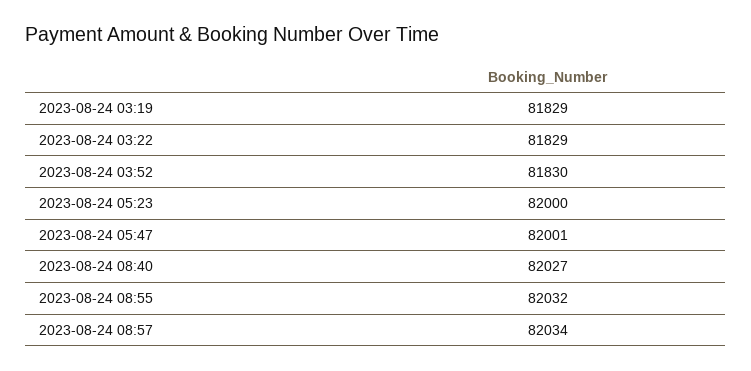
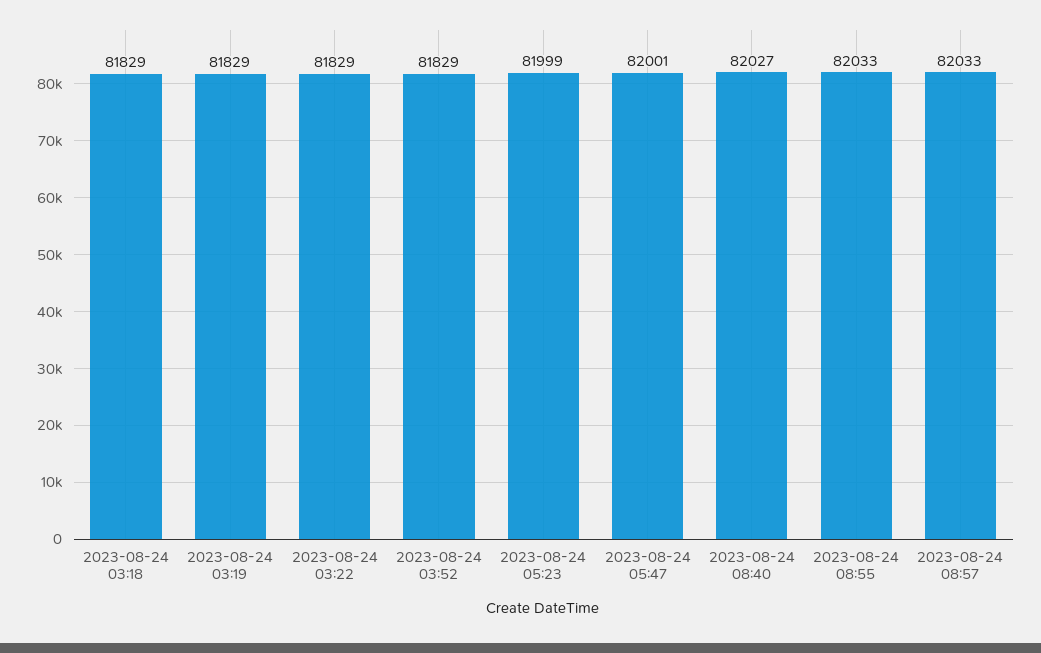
2023-08-24 03:52: 81830 -> 81829
2023-08-24 05:23: 82000 -> 81999
2023-08-24 08:55: 82032 -> 82033
2023-08-24 08:57: 82034 -> 82033
2023-08-24 03:18: none -> 81829

